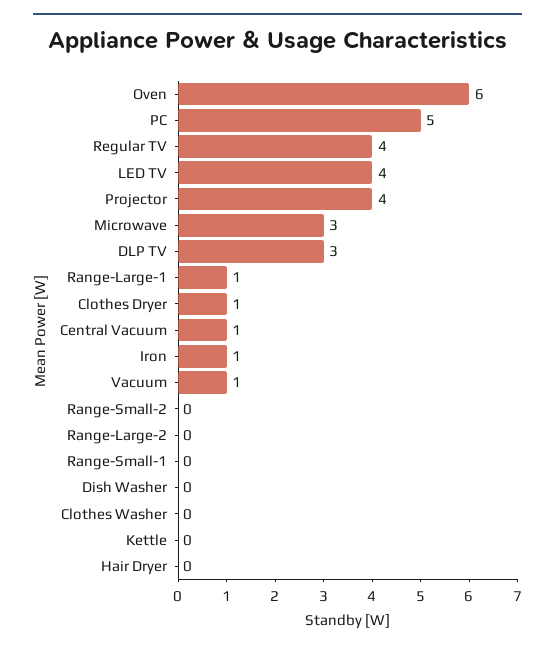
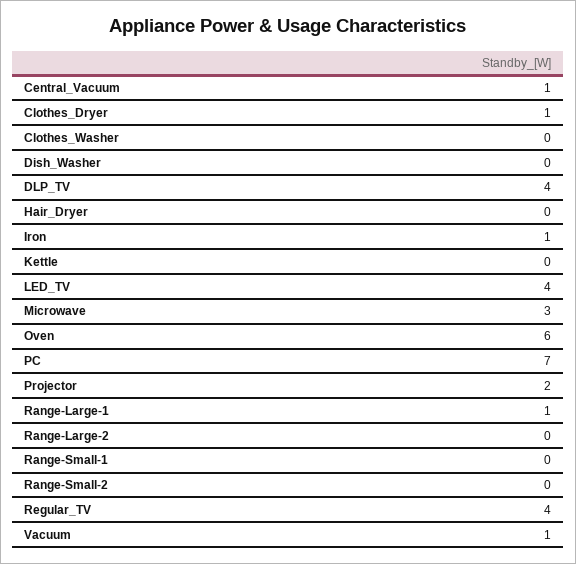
PC: 5 -> 7
Projector: 4 -> 2
DLP TV: 3 -> 4

